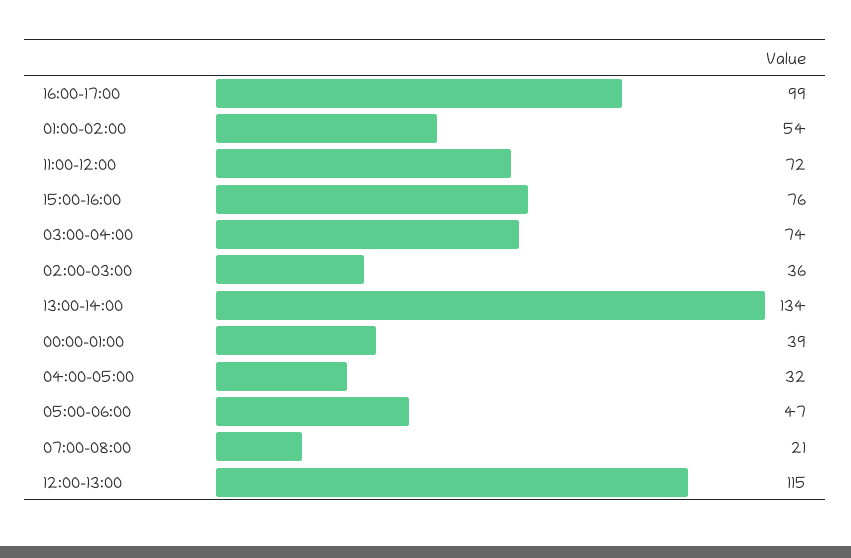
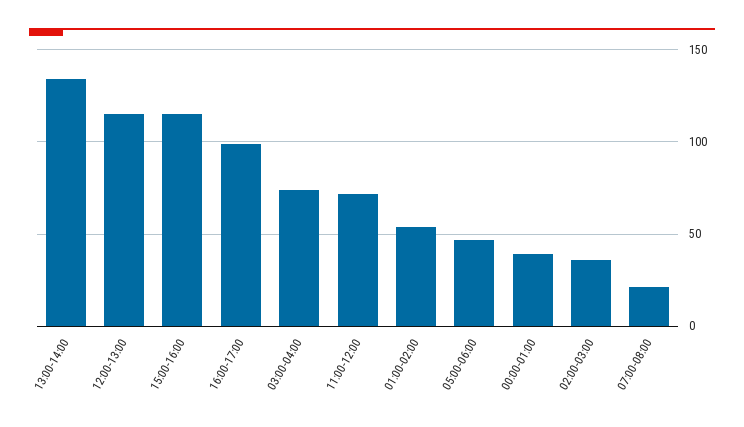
15:00-16:00: 76 -> 115
04:00-05:00: 32 -> none

